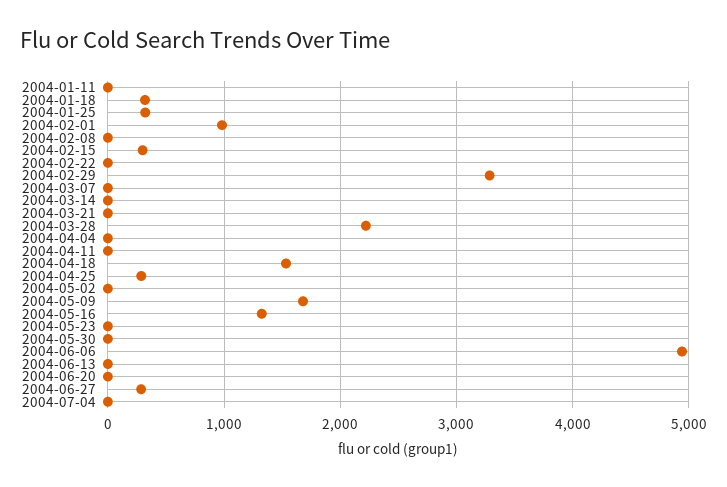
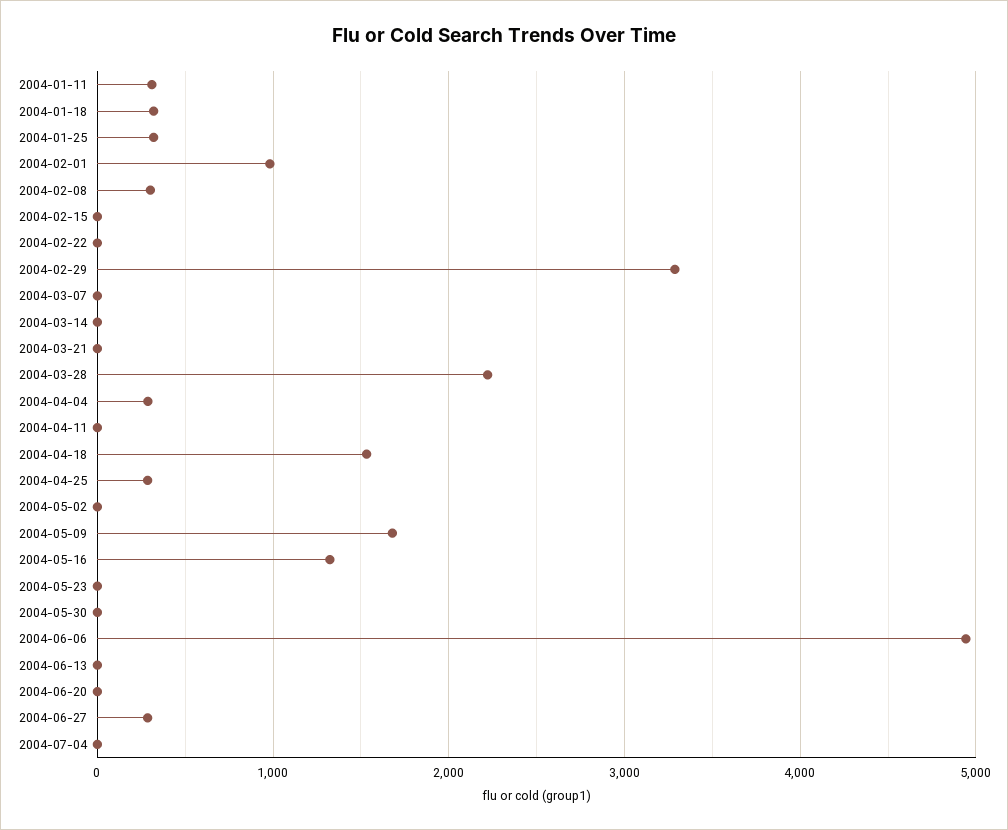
2004-01-11: 0 -> 300
2004-02-08: 0 -> 300
2004-02-15: 300 -> 0
2004-04-04: 0 -> 300

